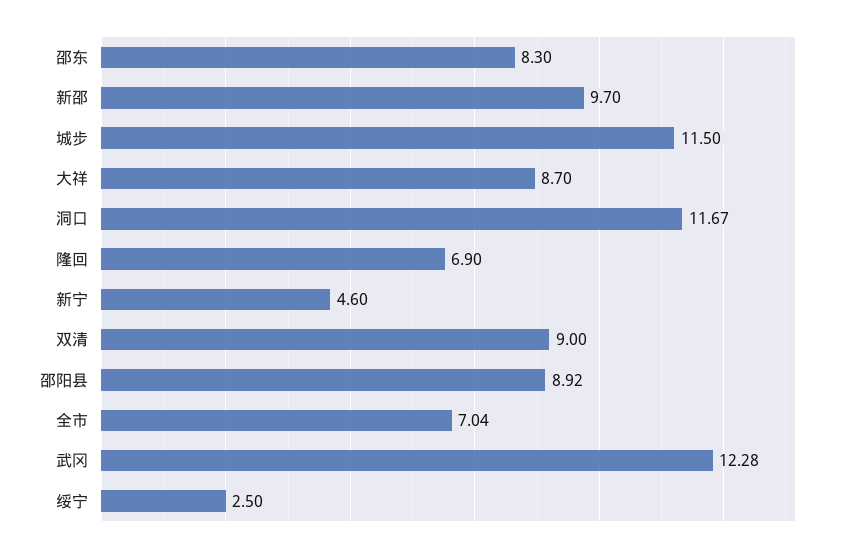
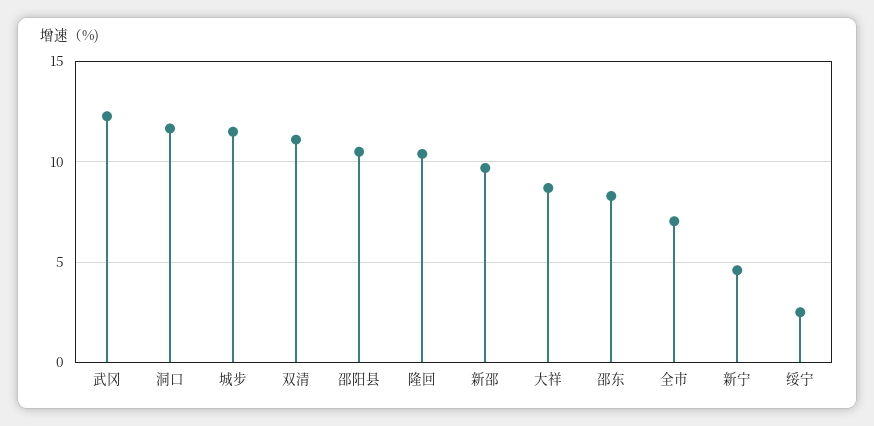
隆回: 6.9 -> 10.5
双清: 9 -> 11
邵阳县: 8.92 -> 10.5

